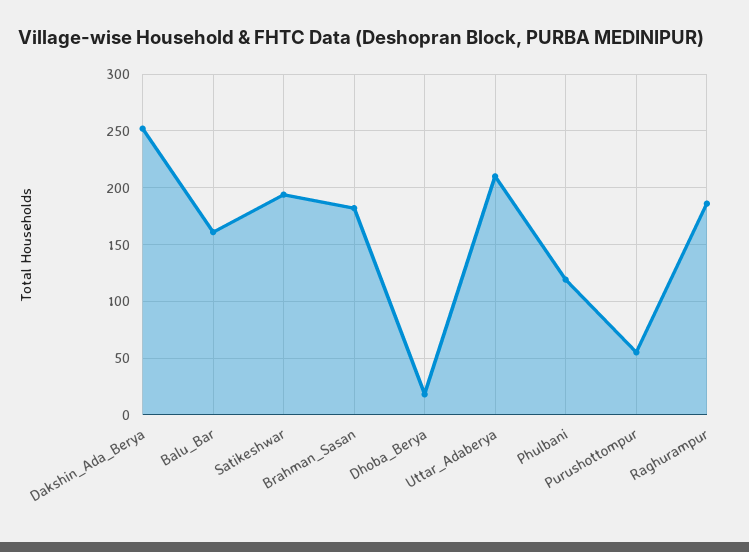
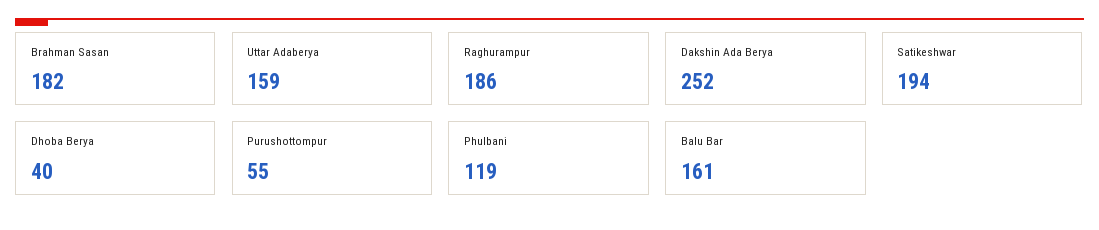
Dhoba_Berya: 20 -> 40
Uttar_Adaberya: 210 -> 159

